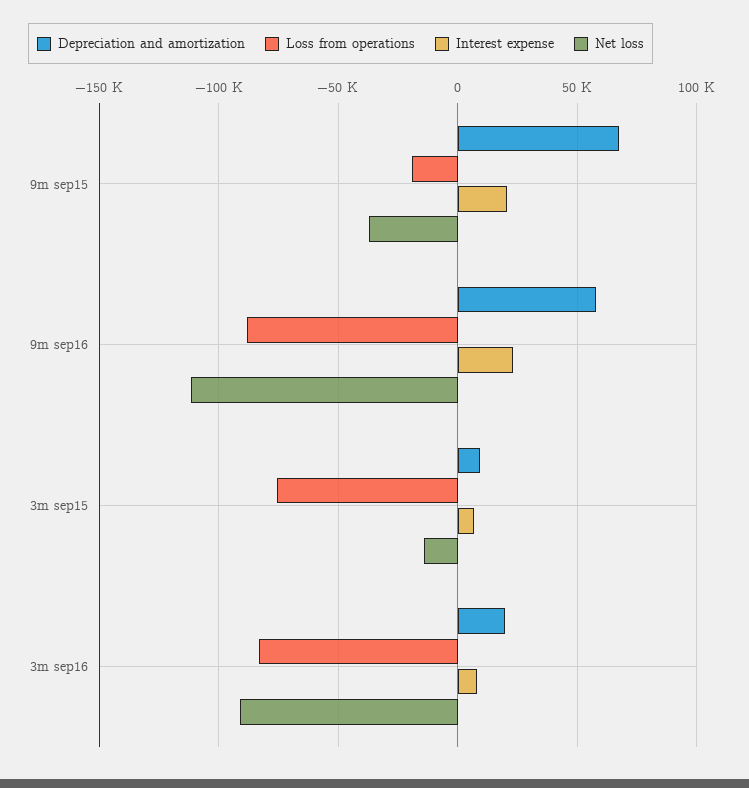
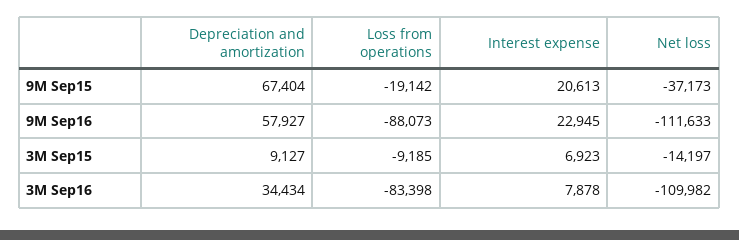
Loss from operations, 3m sep15: -75000 -> -9185
Depreciation and amortization, 3m sep16: 20000 -> 34434
Net loss, 3m sep16: -90000 -> -109982

